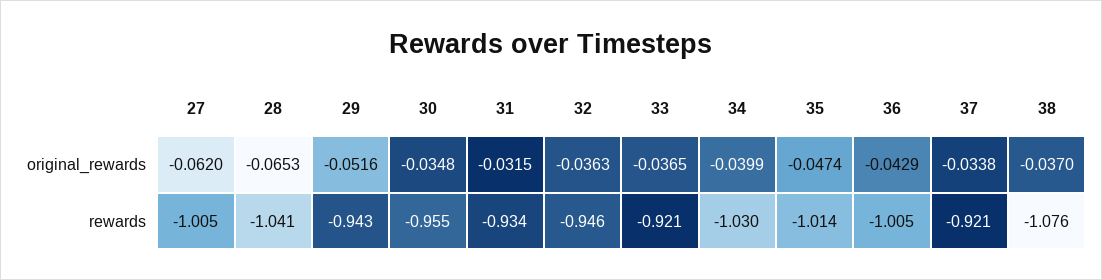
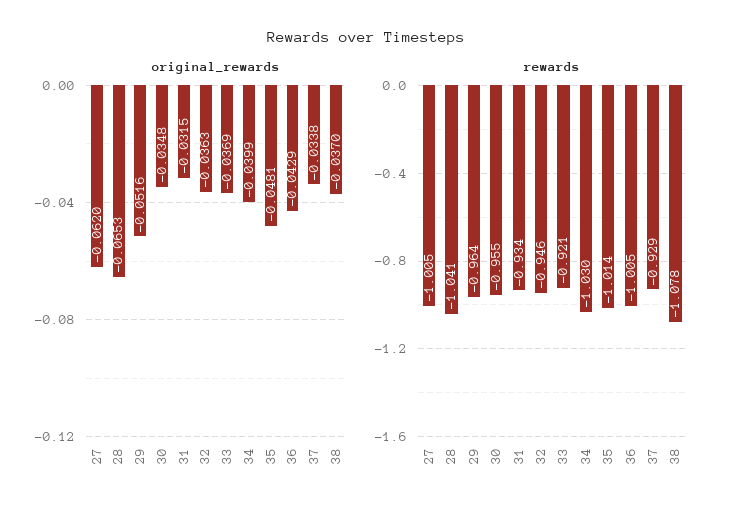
original_rewards, 33: -0.0365 -> -0.0369
original_rewards, 35: -0.0474 -> -0.0481
rewards, 29: -0.943 -> -0.964
rewards, 37: -0.921 -> -0.929
rewards, 38: -1.076 -> -1.078

